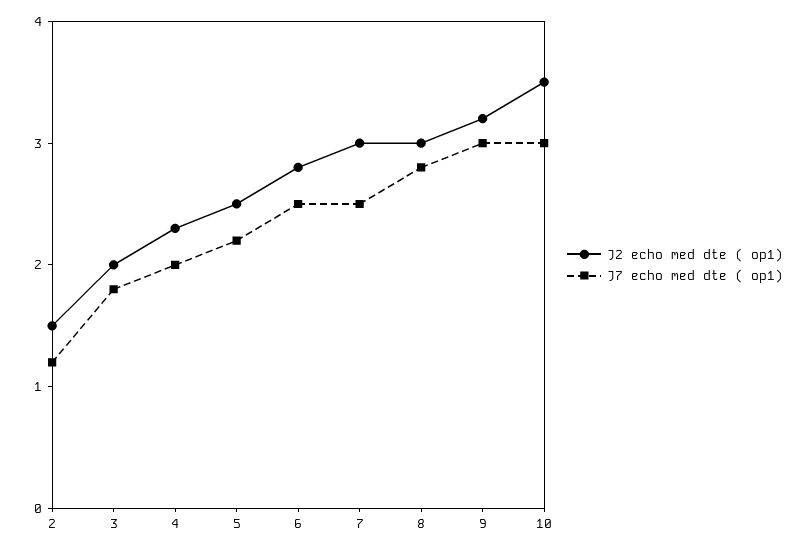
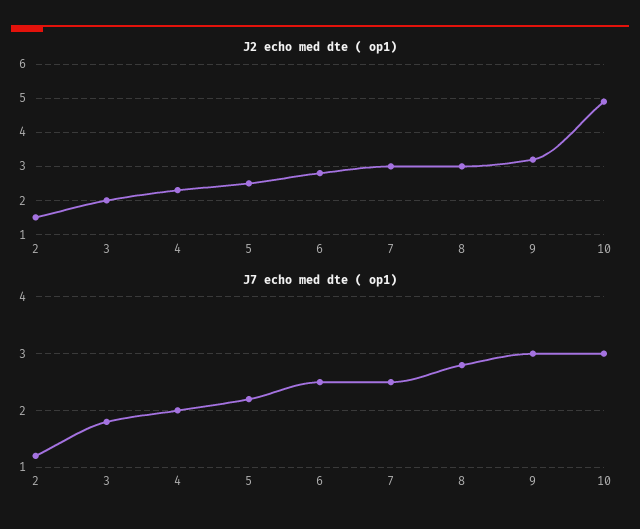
J2 echo med dte ( op1), 10: 3.5 -> 5

